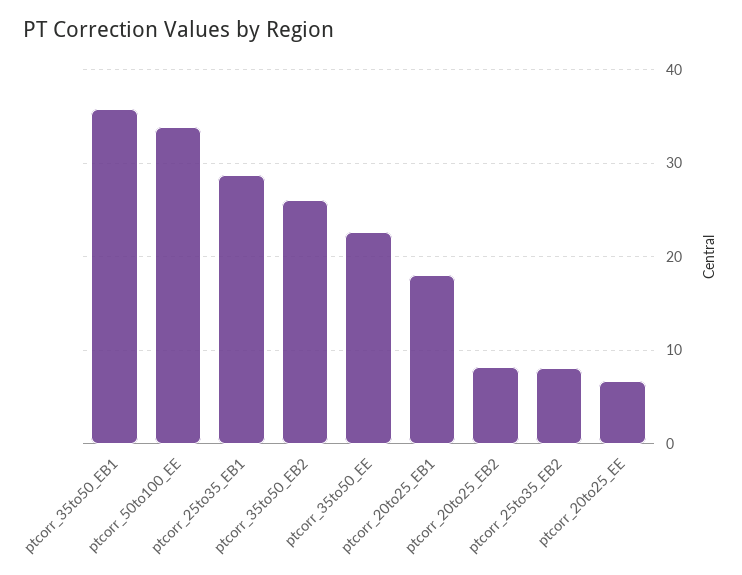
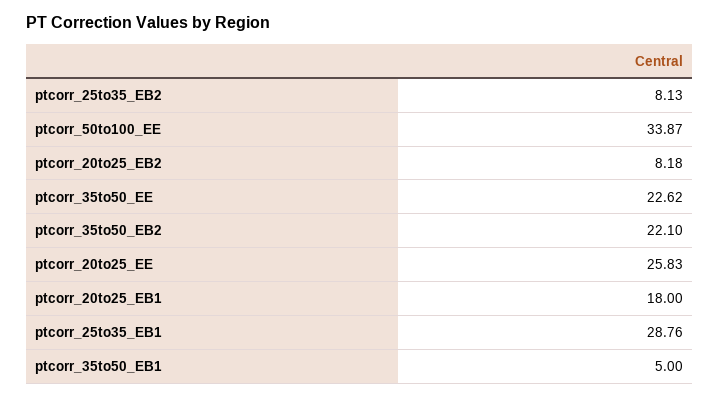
ptcorr_35to50_EB1: 36 -> 5
ptcorr_35to50_EB2: 26 -> 22.1
ptcorr_20to25_EE: 7 -> 25.83

